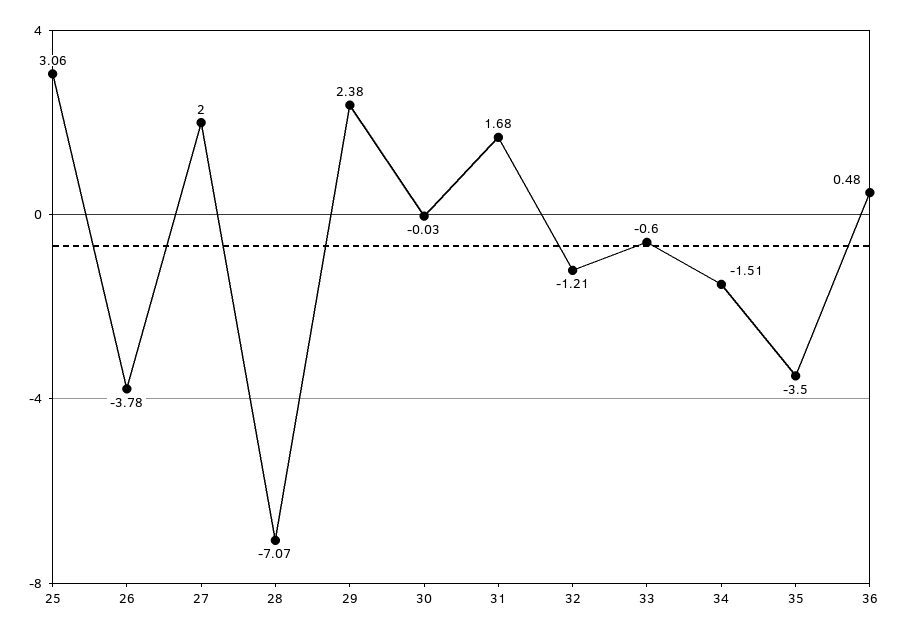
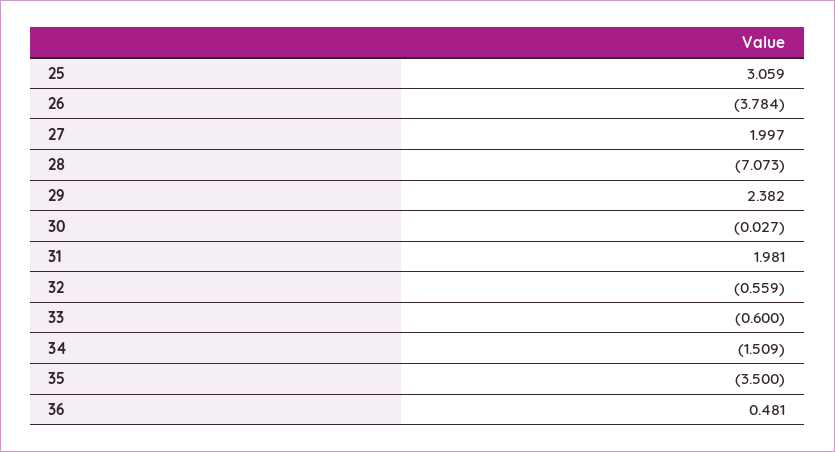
31: 1.68 -> 1.981
32: -1.21 -> -0.559

